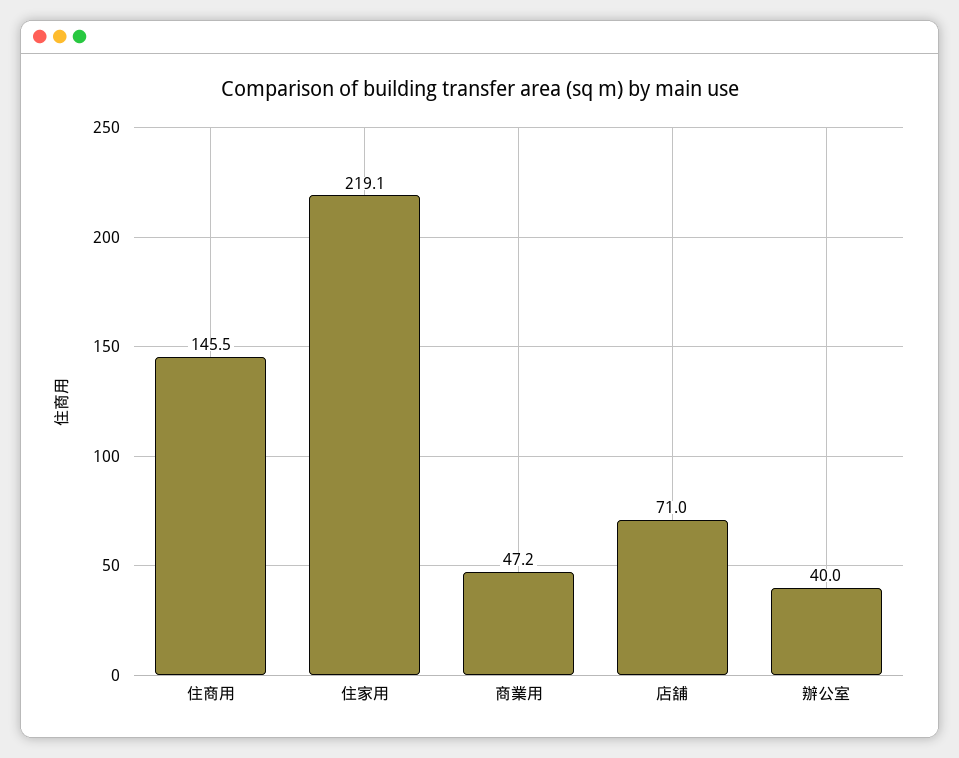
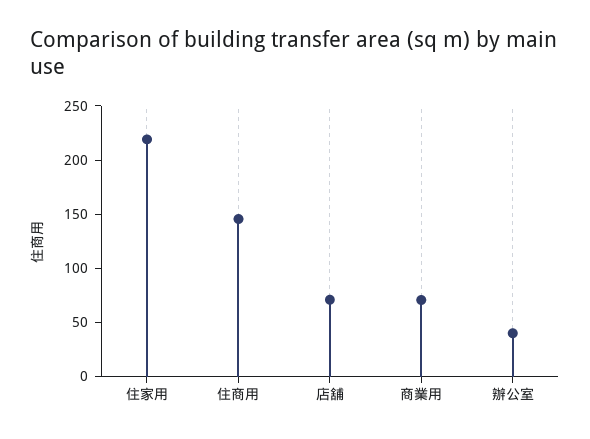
商業用: 47.2 -> 70

